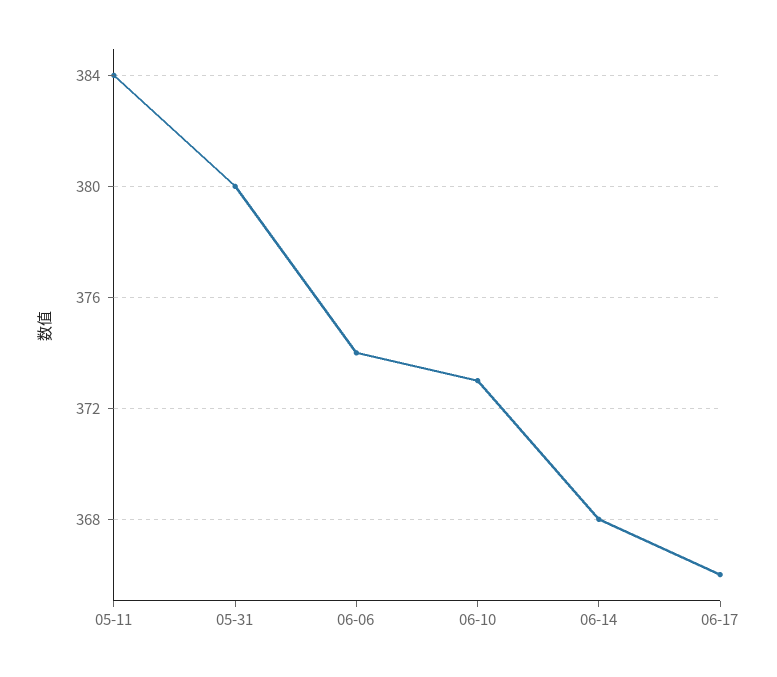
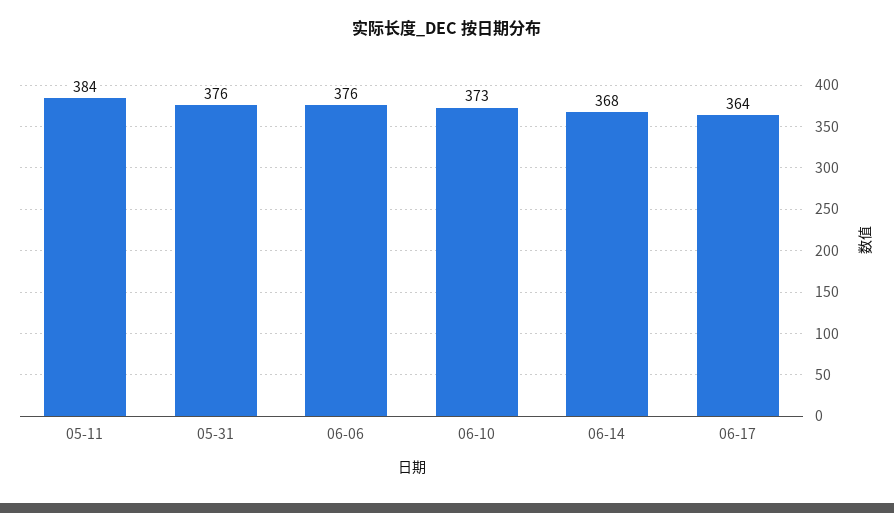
05-31: 380 -> 376
06-06: 374 -> 376
06-17: 366 -> 364

